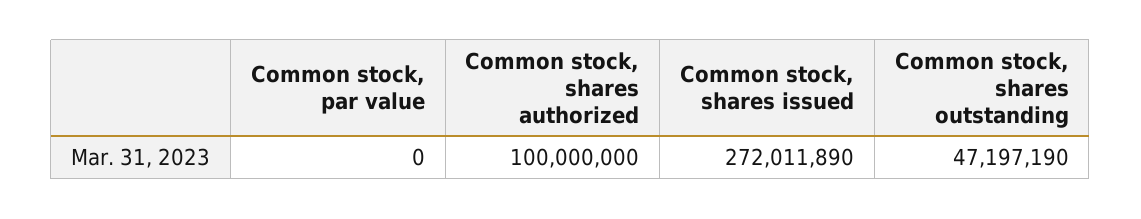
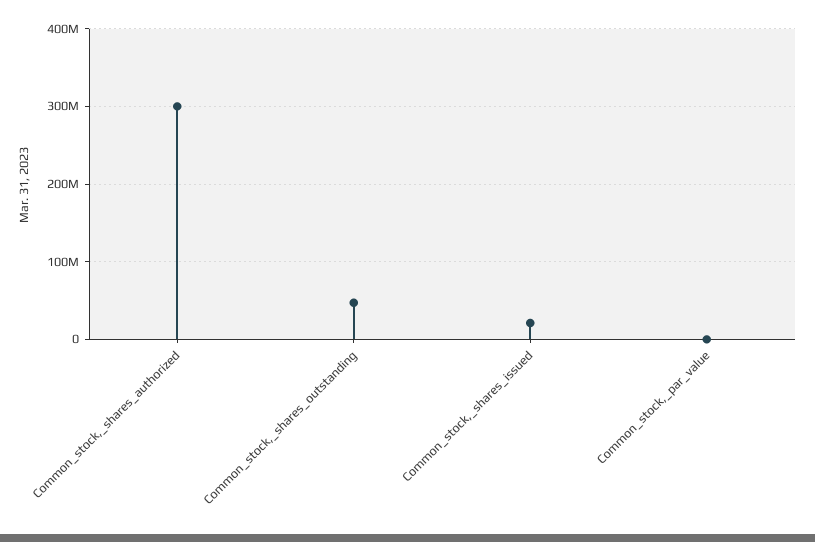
Common stock, shares authorized: 100000000 -> 300000000
Common stock, shares issued: 272011890 -> 20000000

